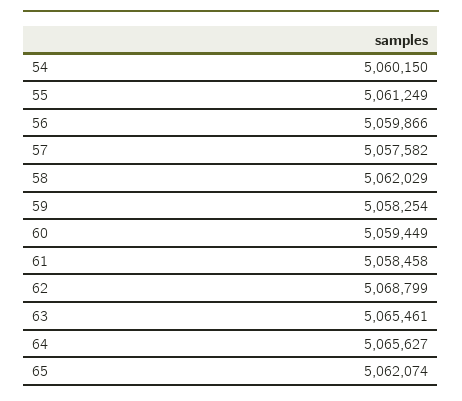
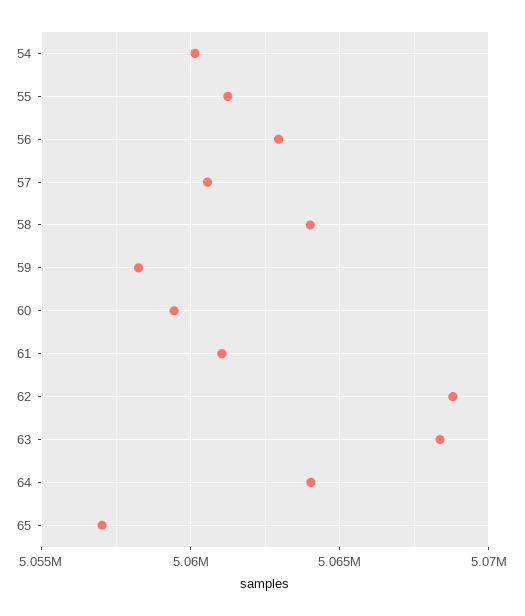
56: 5059866 -> 5063000
57: 5057582 -> 5060500
58: 5062029 -> 5064000
61: 5058458 -> 5061000
63: 5065461 -> 5068500
64: 5065627 -> 5064000
65: 5062074 -> 5057000

